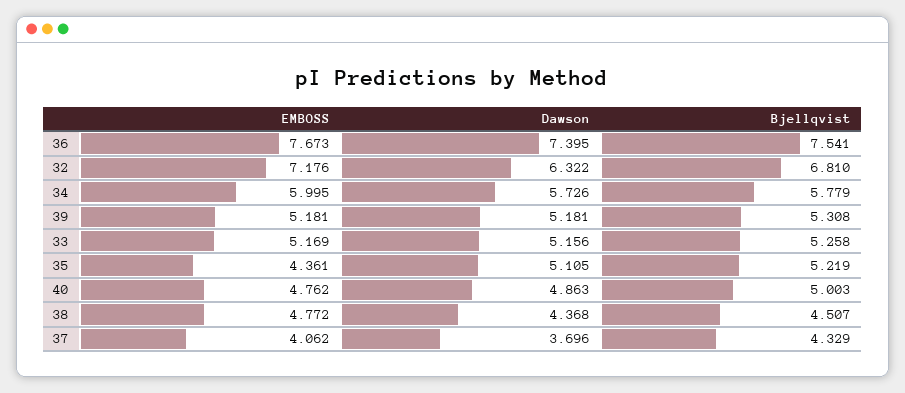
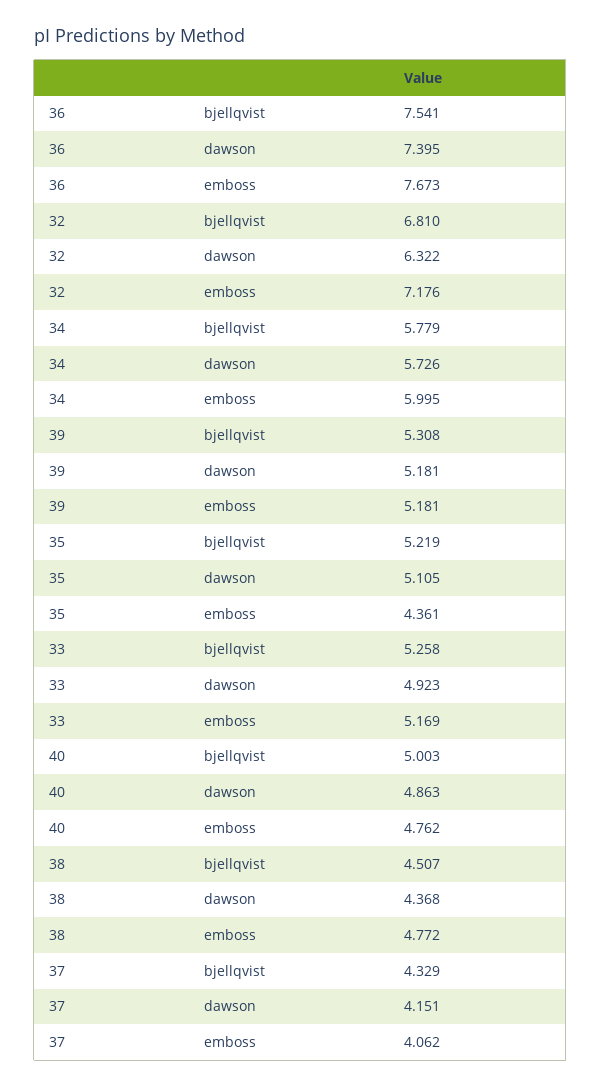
Dawson, 33: 5.156 -> 4.923
Dawson, 37: 3.696 -> 4.151

